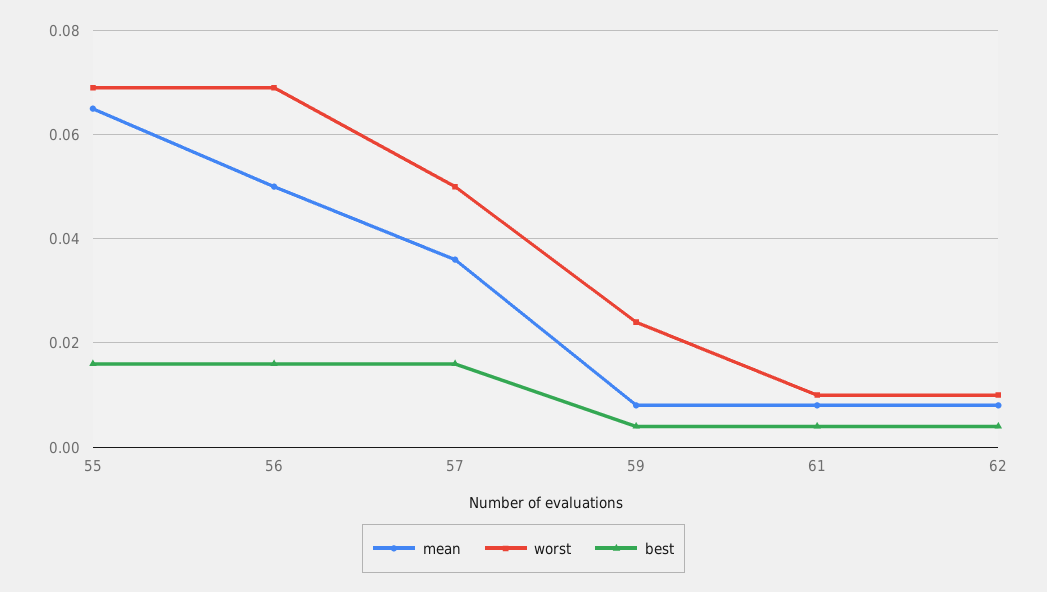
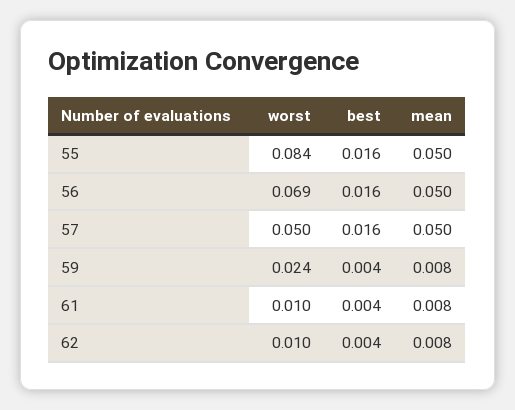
mean, 55: 0.065 -> 0.05
worst, 55: 0.07 -> 0.084
mean, 57: 0.035 -> 0.05

